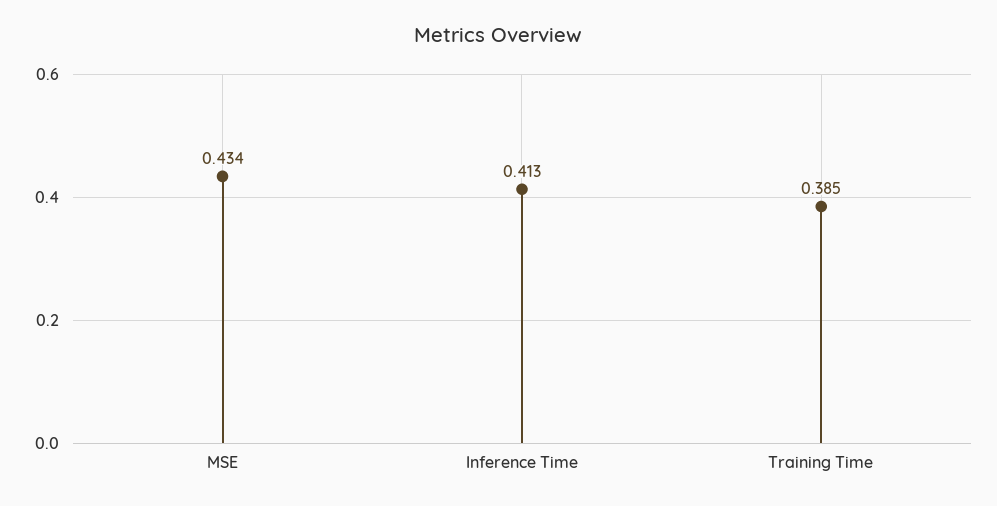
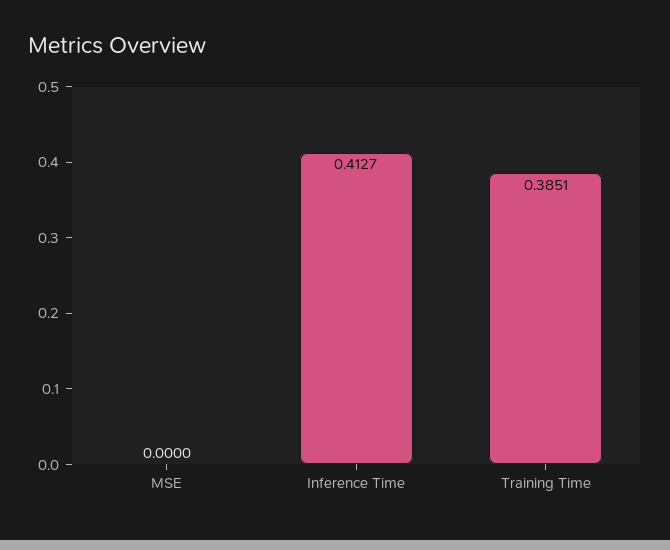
MSE: 0.434 -> 0

